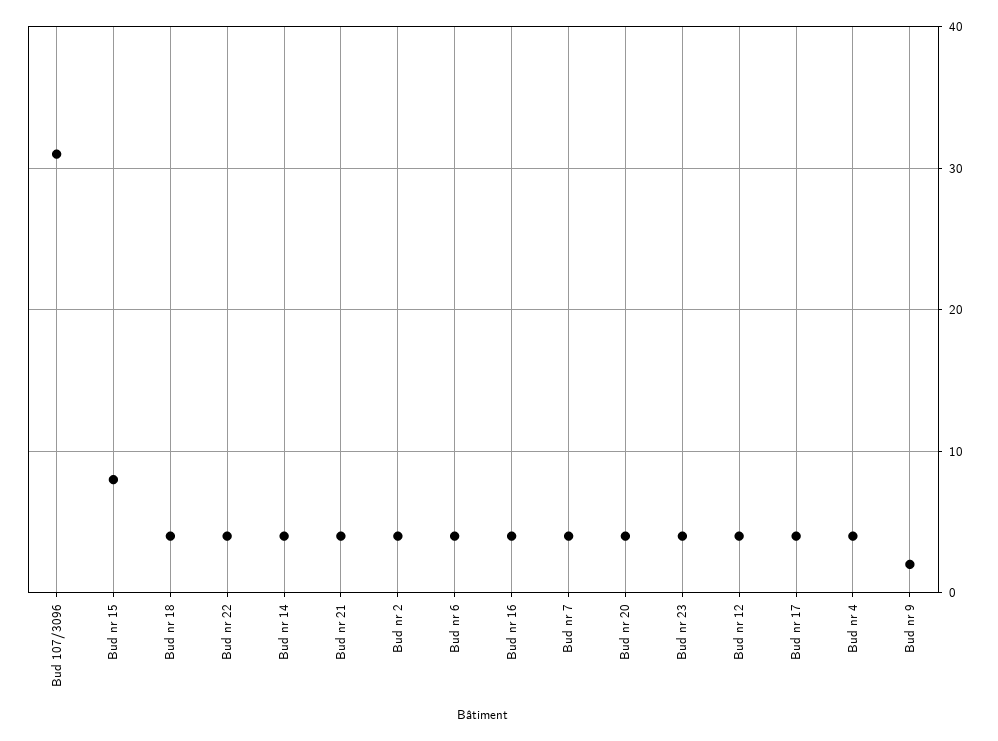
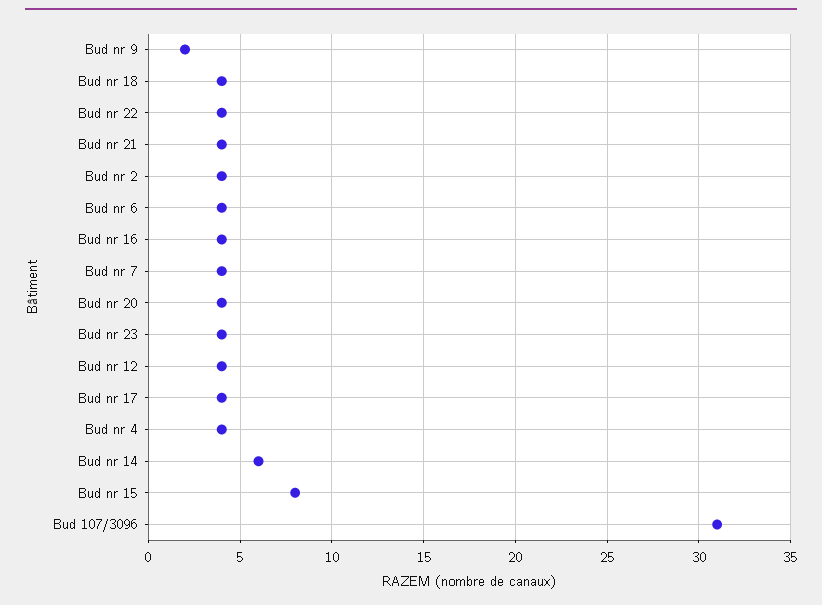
Bud nr 14: 4 -> 6

